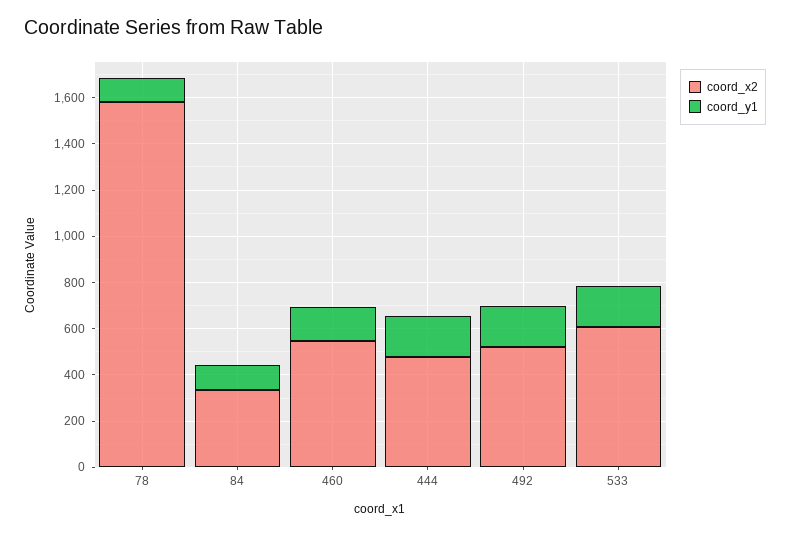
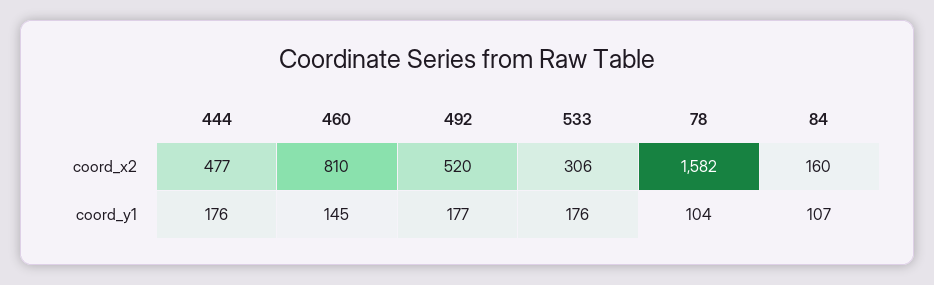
coord_x2, 84: 350 -> 160
coord_x2, 460: 550 -> 810
coord_x2, 533: 600 -> 306

